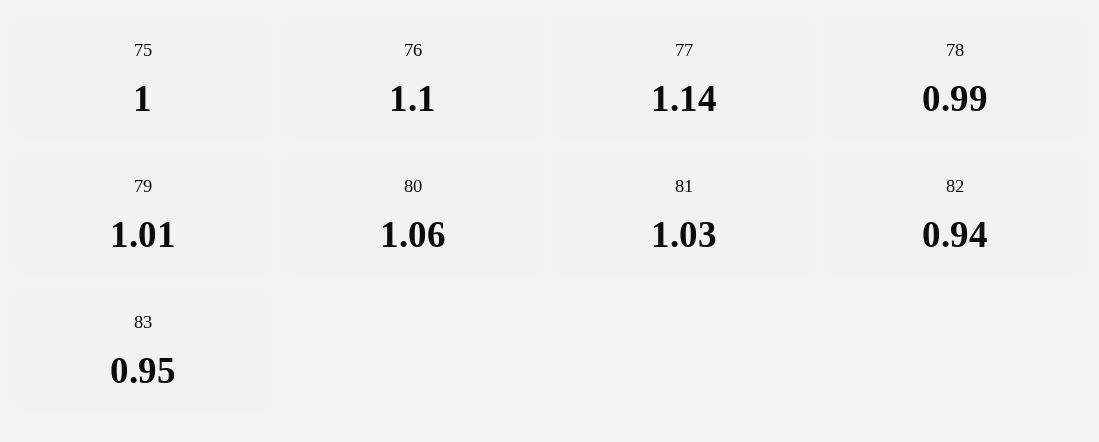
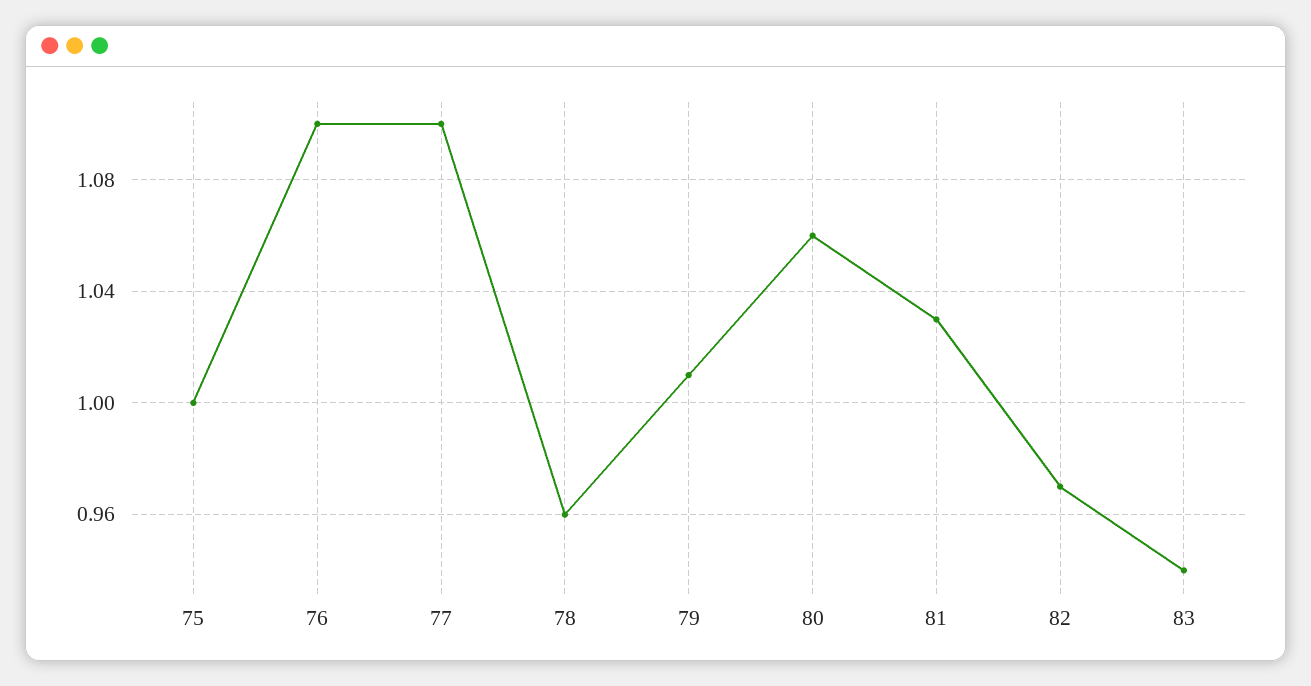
77: 1.14 -> 1.1
78: 0.99 -> 0.96
82: 0.94 -> 0.97
83: 0.95 -> 0.94

